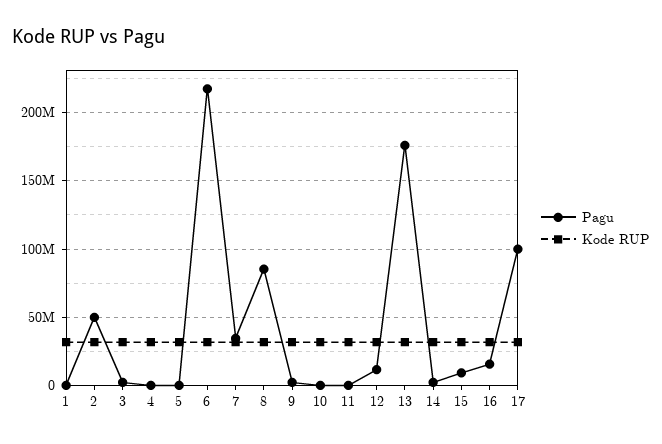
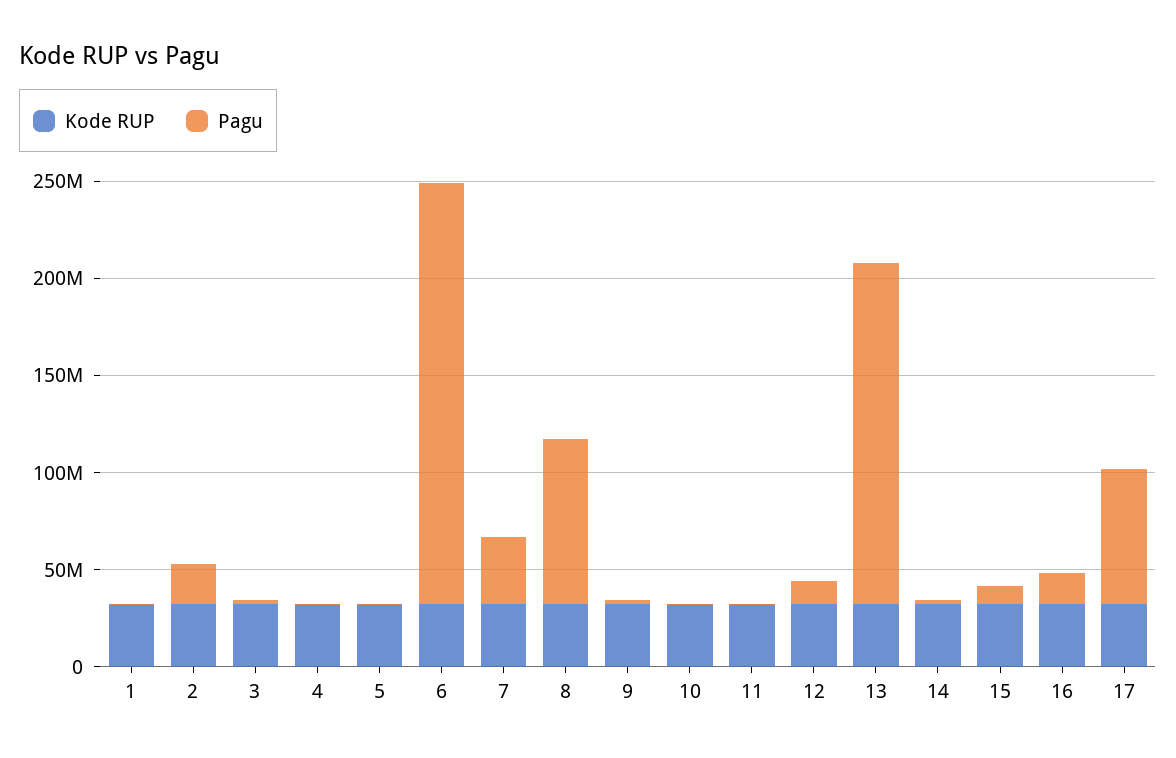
Pagu, 2: 50000000 -> 20000000
Pagu, 17: 100000000 -> 70000000

